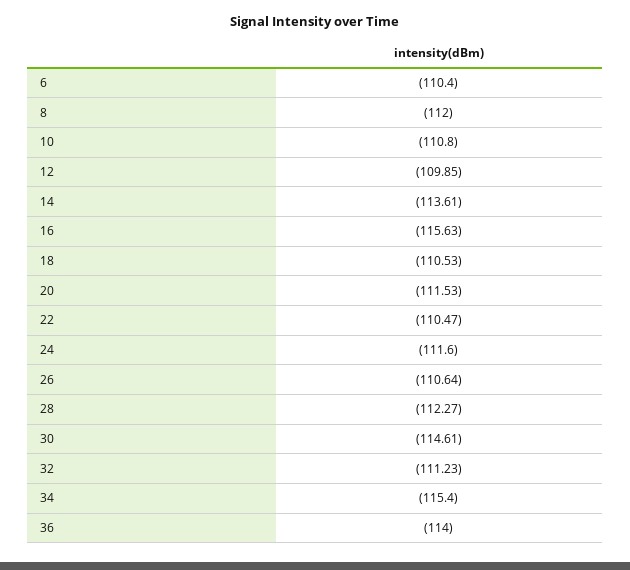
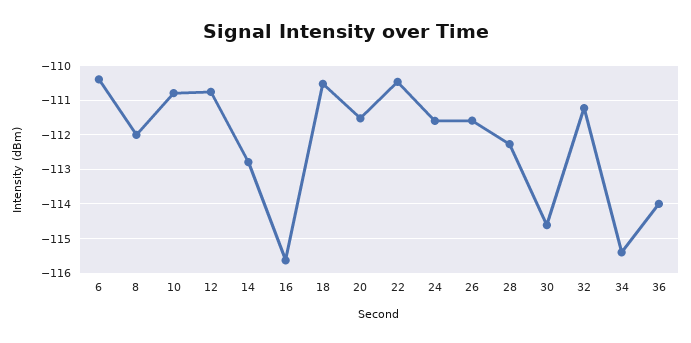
12: -109.85 -> -110.8
14: -113.61 -> -112.8
26: -110.64 -> -111.6

